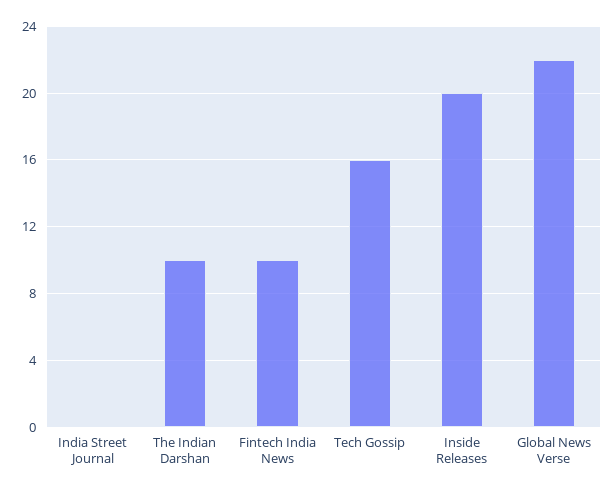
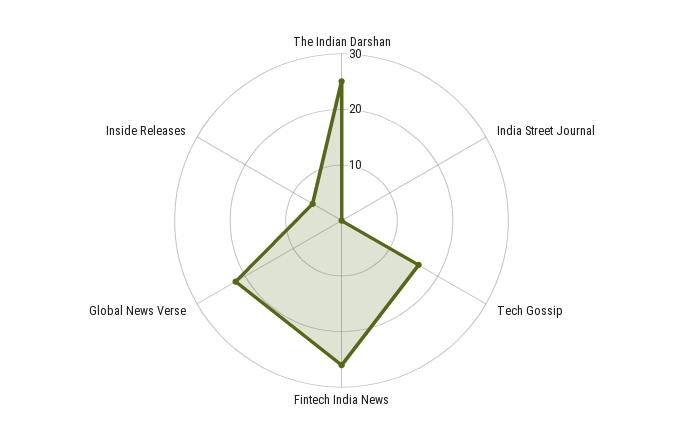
The Indian Darshan: 10 -> 25
Fintech India News: 10 -> 25
Inside Releases: 20 -> 5

